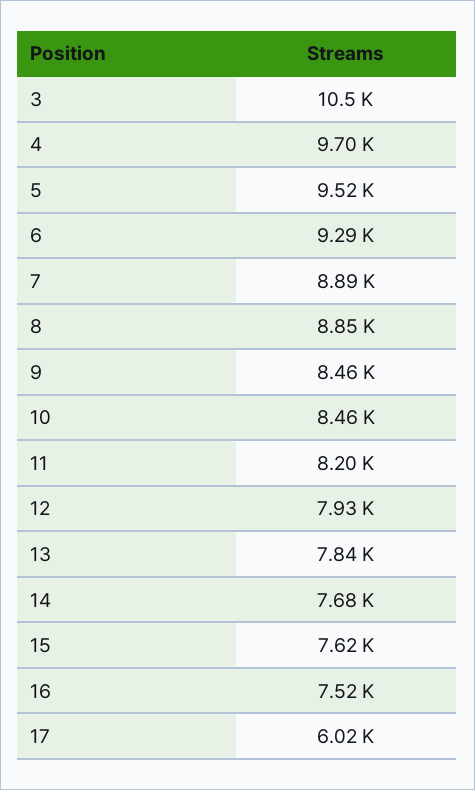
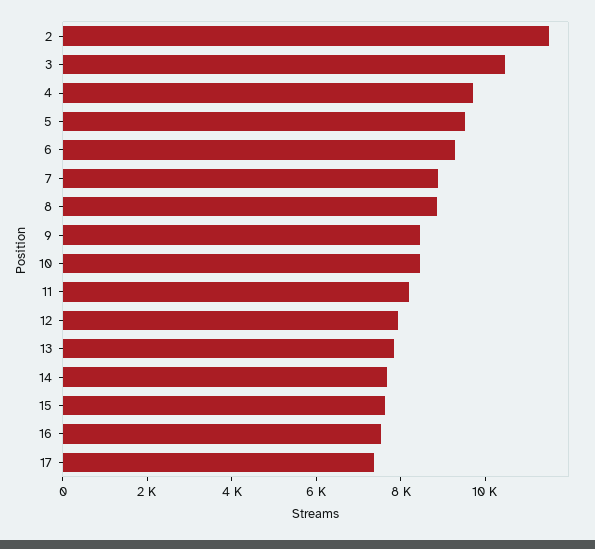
17: 6020 -> 7500
2: none -> 11500

